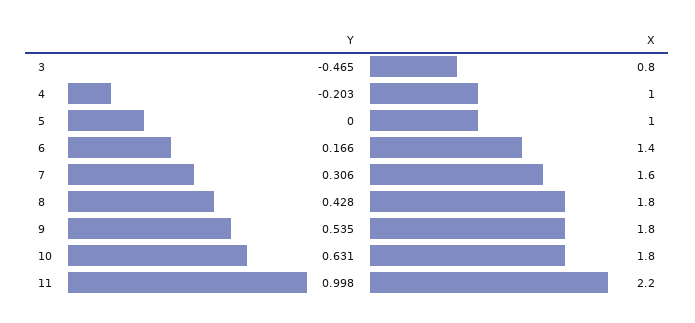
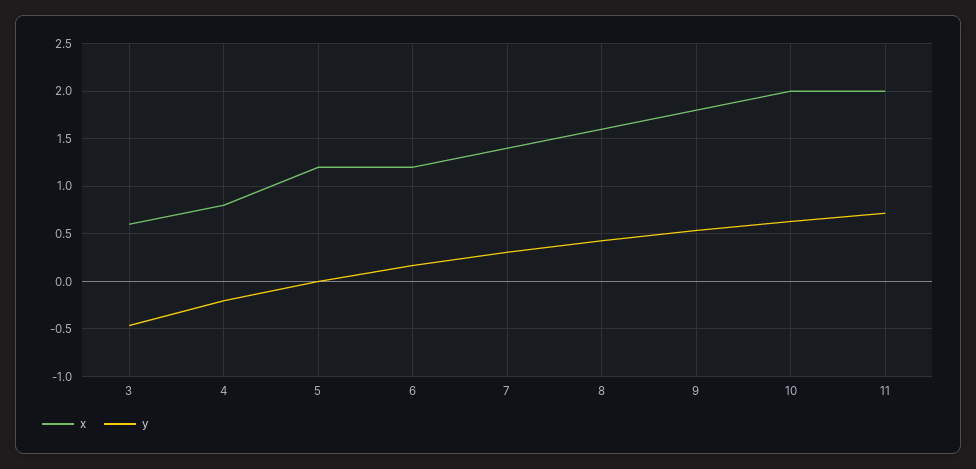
X, 3: 0.8 -> 0.6
X, 4: 1 -> 0.8
X, 5: 1 -> 1.2
X, 6: 1.4 -> 1.2
X, 7: 1.6 -> 1.4
X, 8: 1.8 -> 1.6
X, 10: 1.8 -> 2
Y, 11: 0.998 -> 0.7
X, 11: 2.2 -> 2

